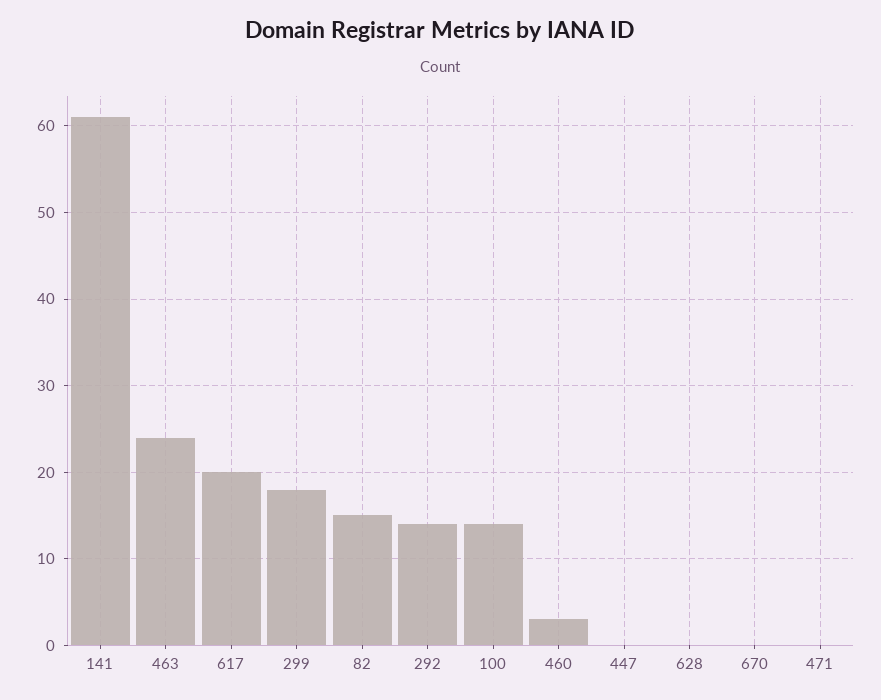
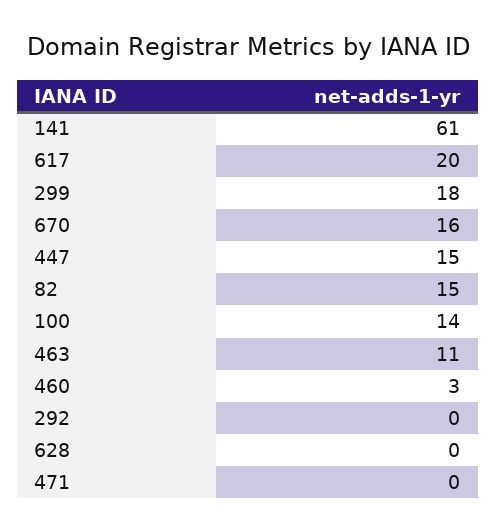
463: 24 -> 11
292: 14 -> 0
447: 0 -> 15
670: 0 -> 16

